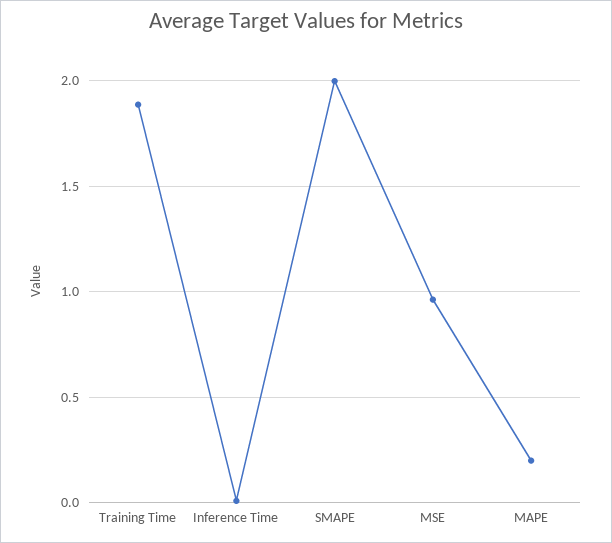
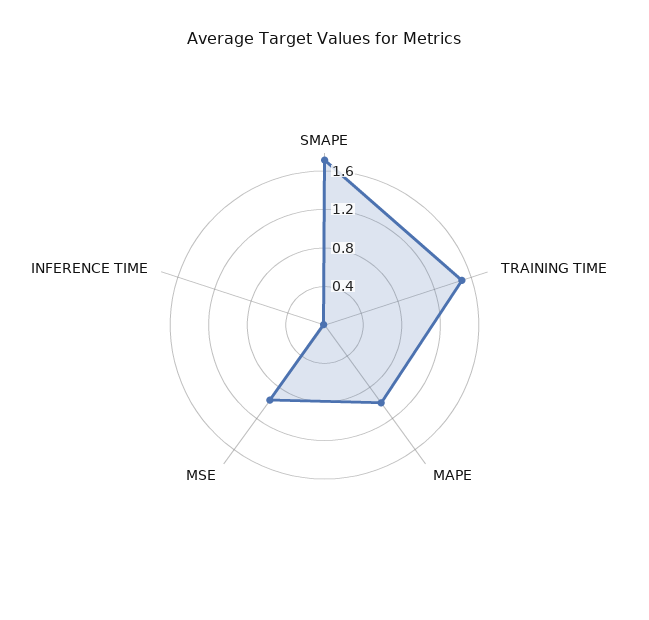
Training Time: 1.9 -> 1.5
SMAPE: 2 -> 1.7
MAPE: 0.2 -> 1

